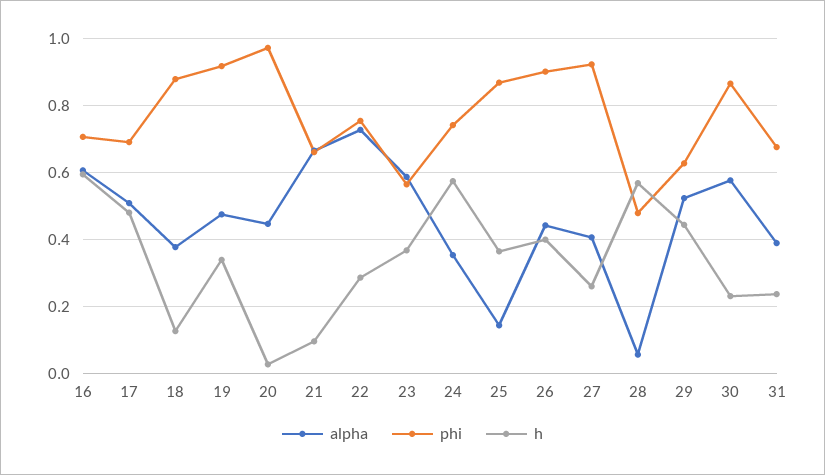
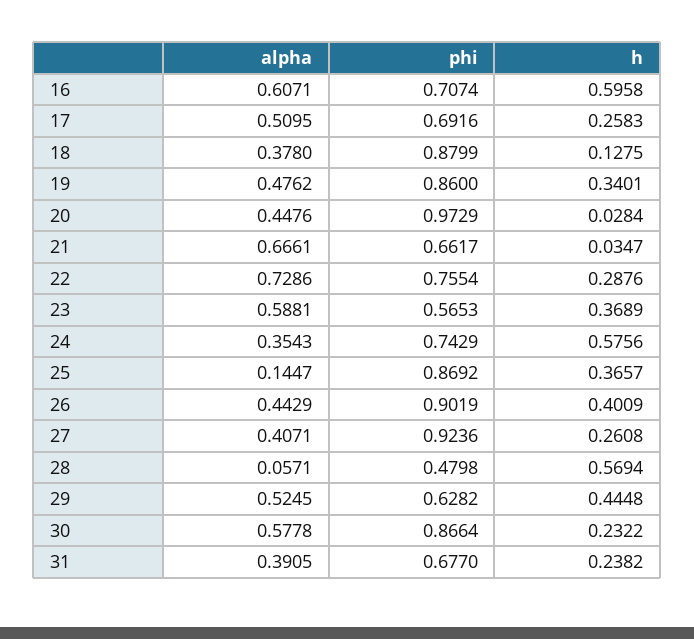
h, 17: 0.48 -> 0.2583
phi, 19: 0.92 -> 0.86
h, 21: 0.1 -> 0.0347

